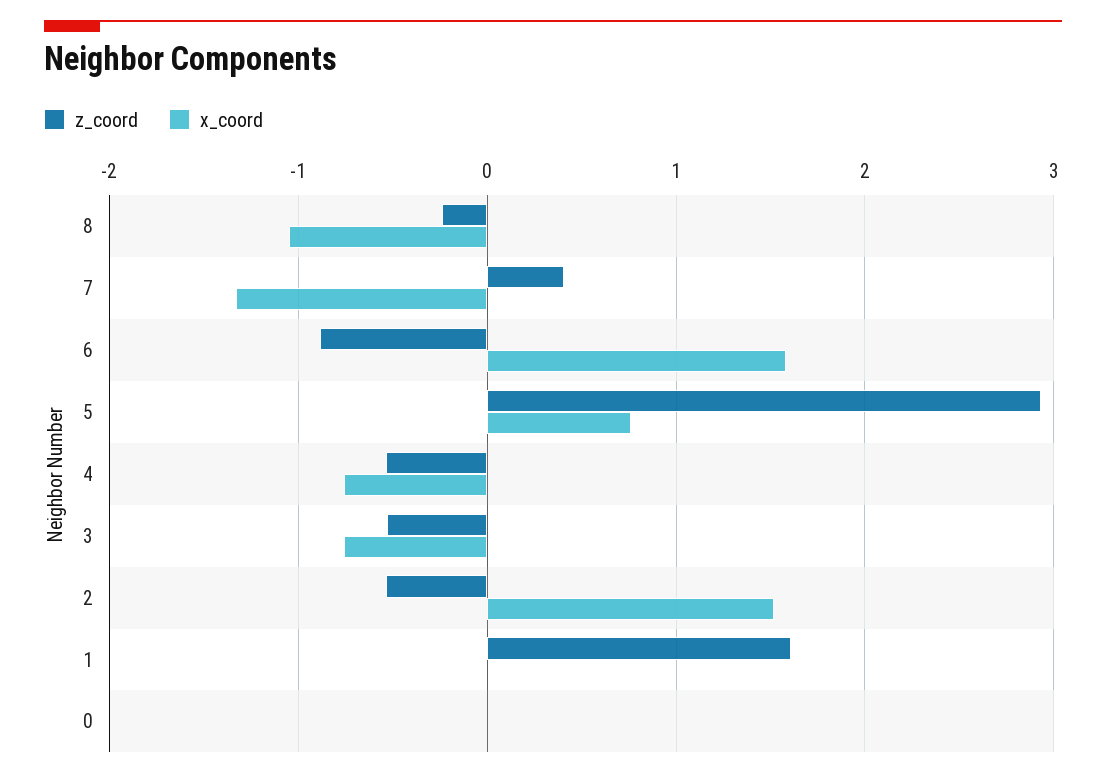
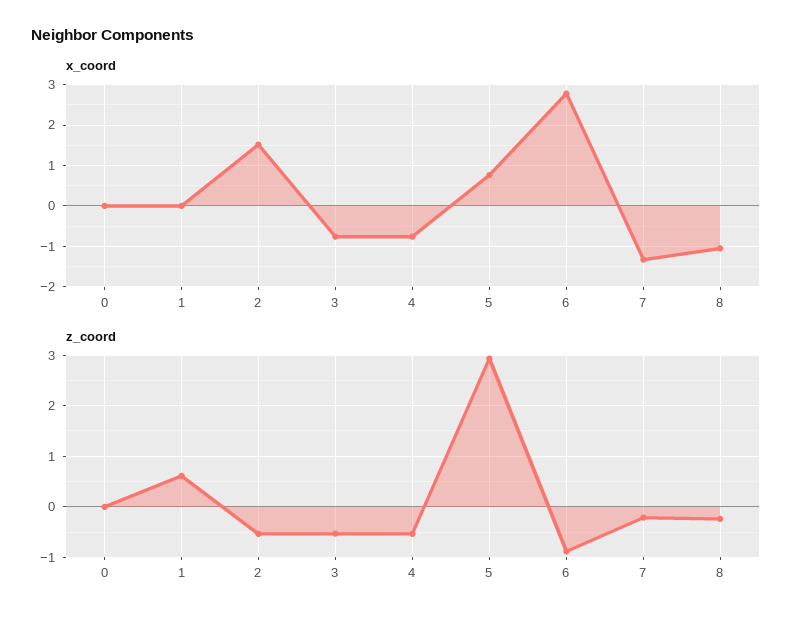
z_coord, 7: 0.4 -> -0.2
x_coord, 6: 1.6 -> 2.8
z_coord, 1: 1.6 -> 0.6

